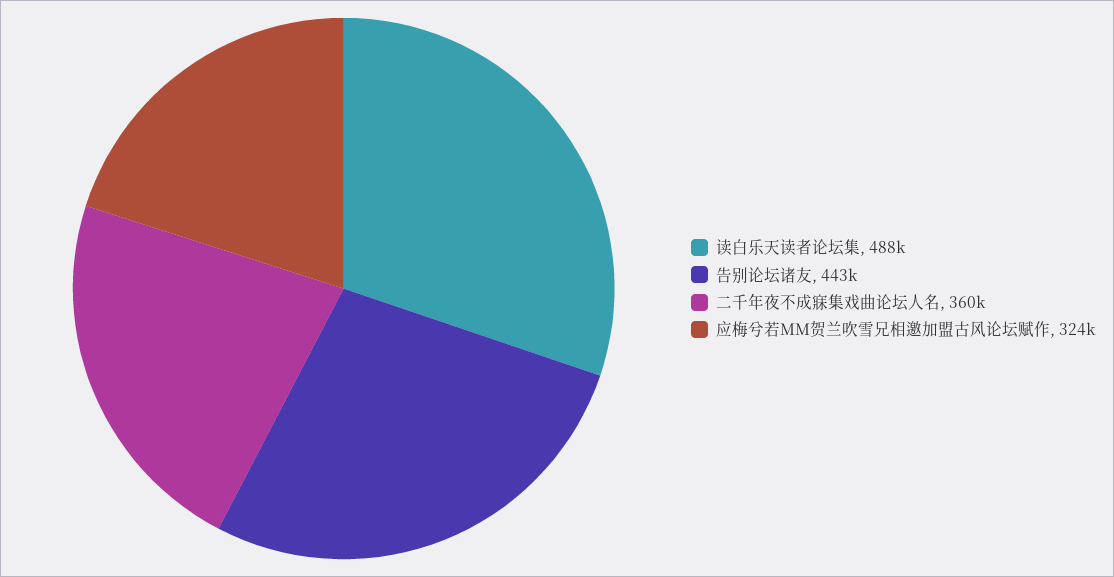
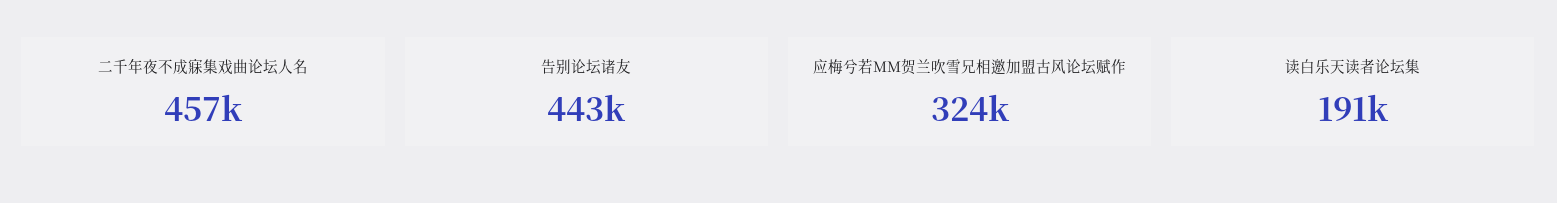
读白乐天读者论坛集: 488000 -> 191000
二千年夜不成寐集戏曲论坛人名: 360000 -> 457000

